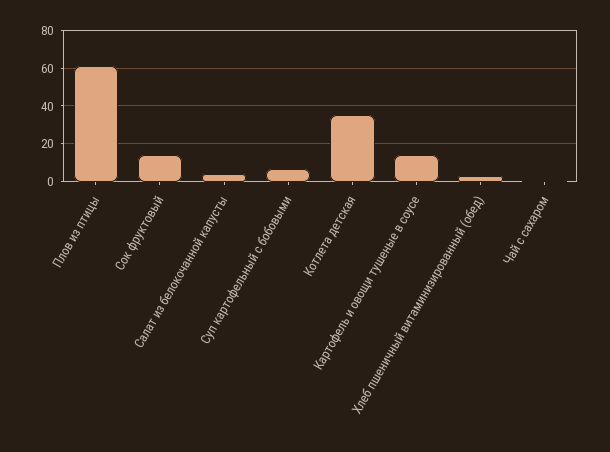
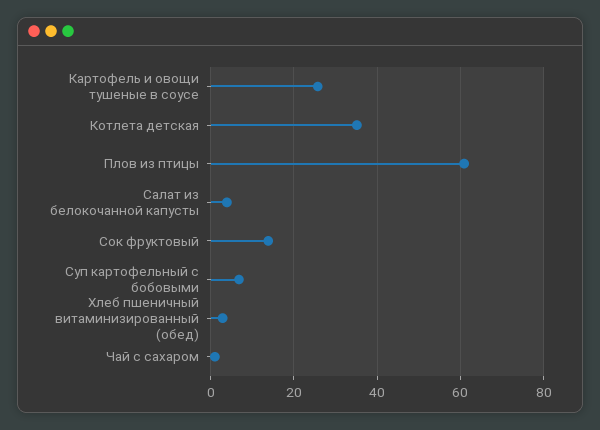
Картофель и овощи тушеные в соусе: 15 -> 26

